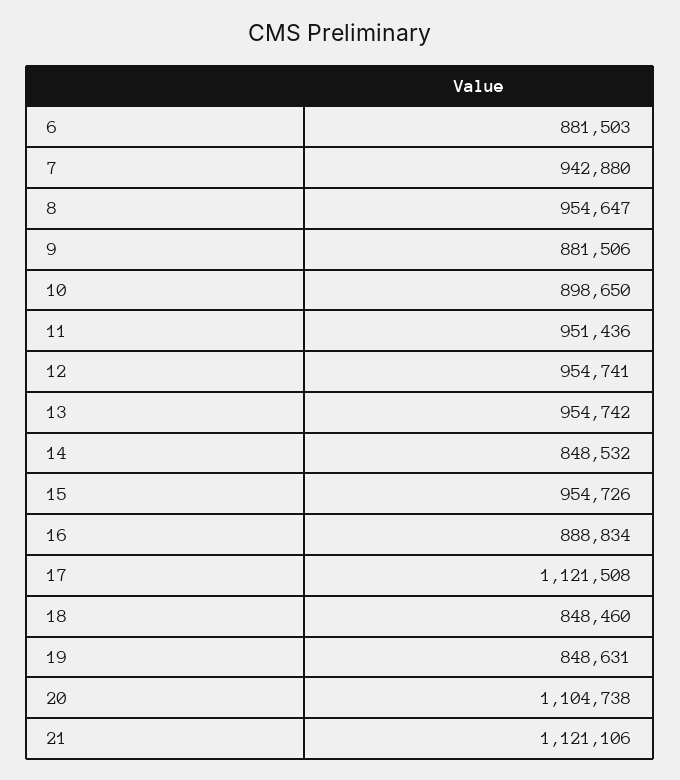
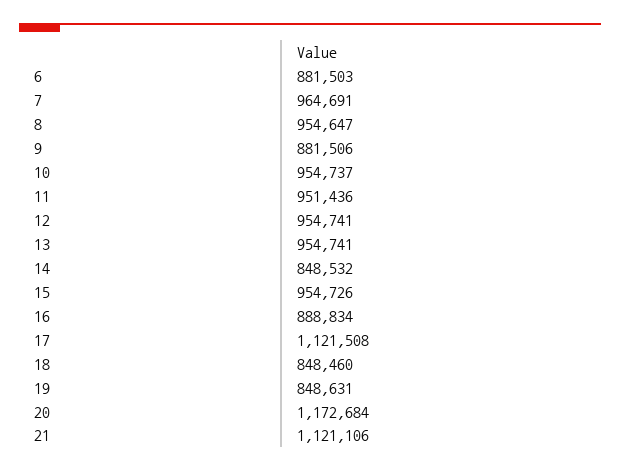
7: 942880 -> 964691
10: 898650 -> 954737
13: 954742 -> 954741
20: 1104738 -> 1172684

